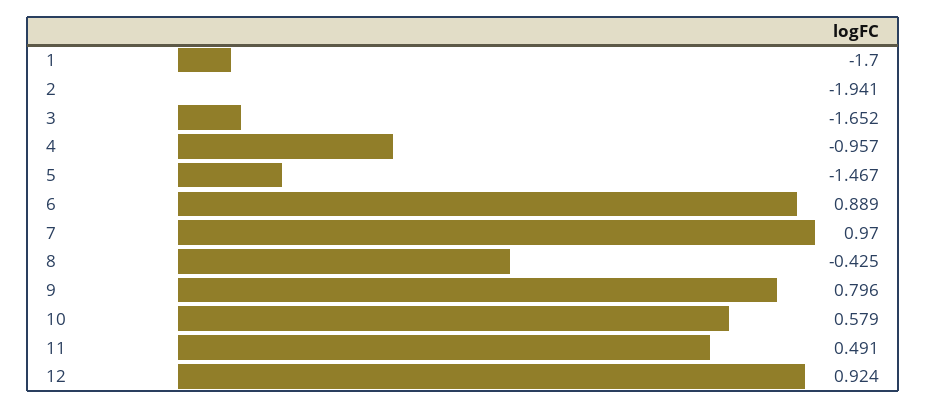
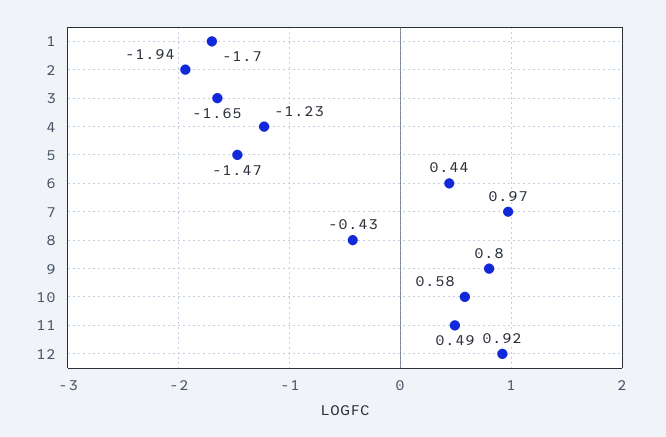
4: -0.957 -> -1.23
6: 0.889 -> 0.44

